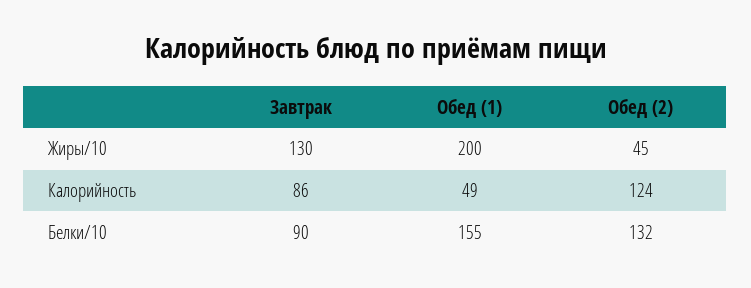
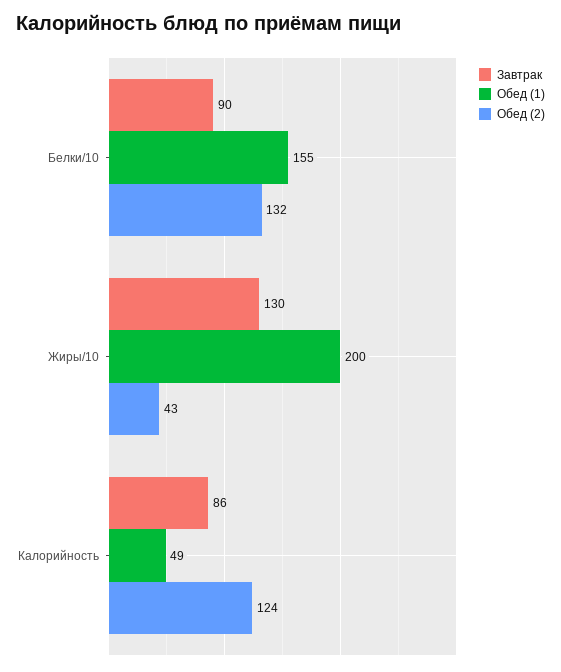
Обед (2), Жиры/10: 45 -> 43

